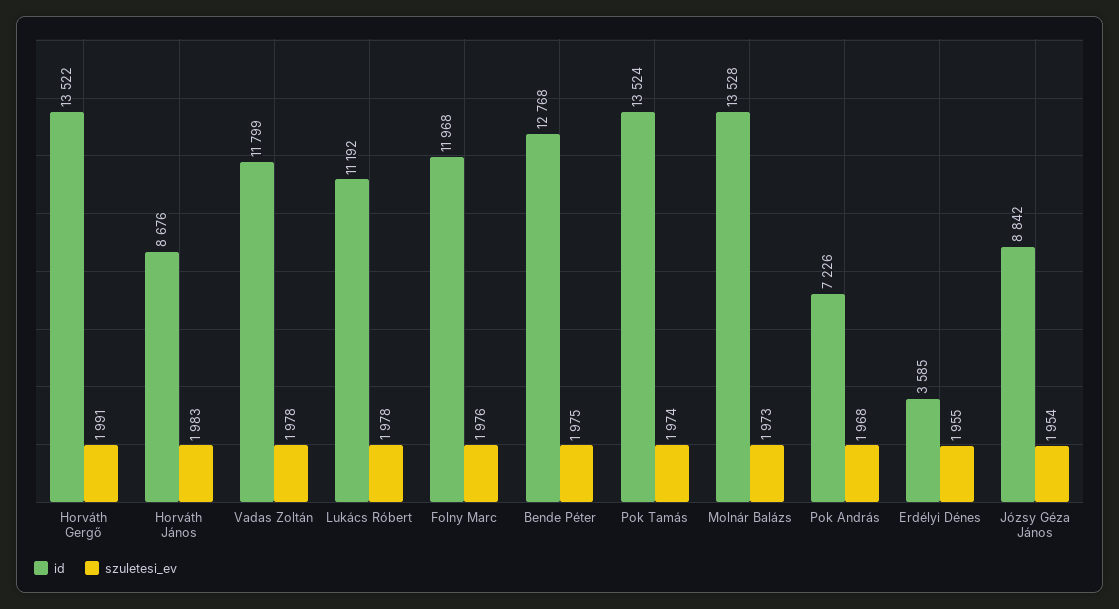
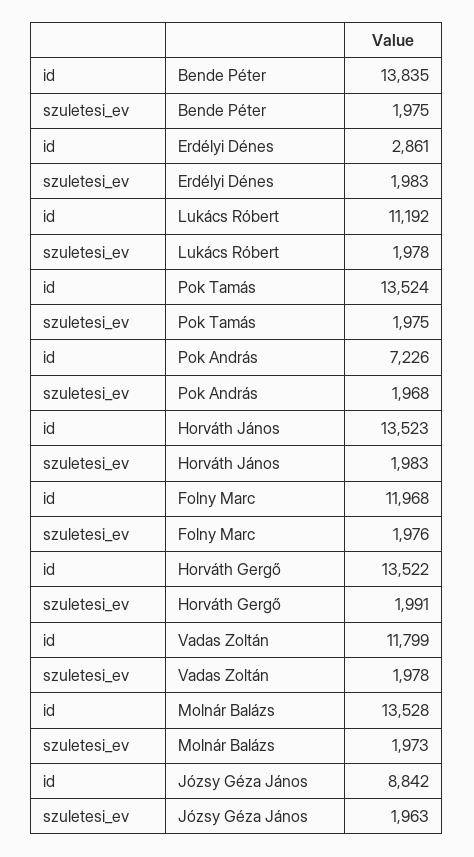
id, Horváth János: 8676 -> 13523
id, Bende Péter: 12768 -> 13835
szuletesi_ev, Pok Tamás: 1974 -> 1975
id, Erdélyi Dénes: 3585 -> 2861
szuletesi_ev, Erdélyi Dénes: 1955 -> 1983
szuletesi_ev, Józsy Géza János: 1954 -> 1963

